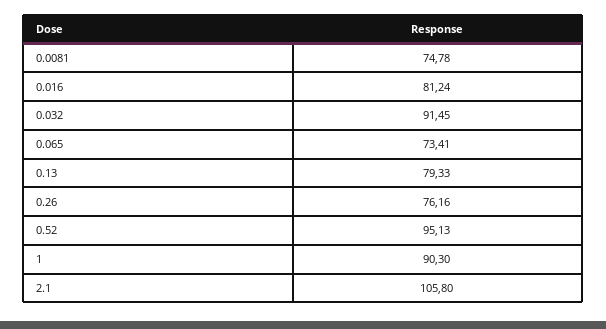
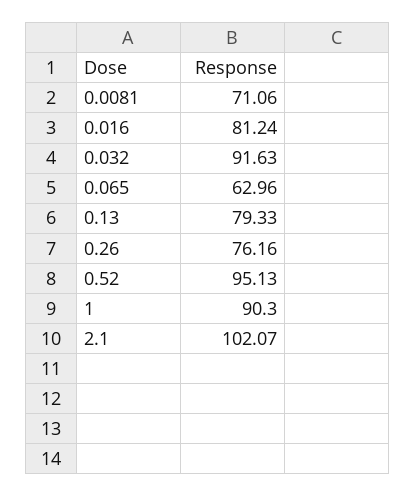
0.0081: 74.78 -> 71.06
0.032: 91.45 -> 91.63
0.065: 73.41 -> 62.96
2.1: 105.8 -> 102.07

